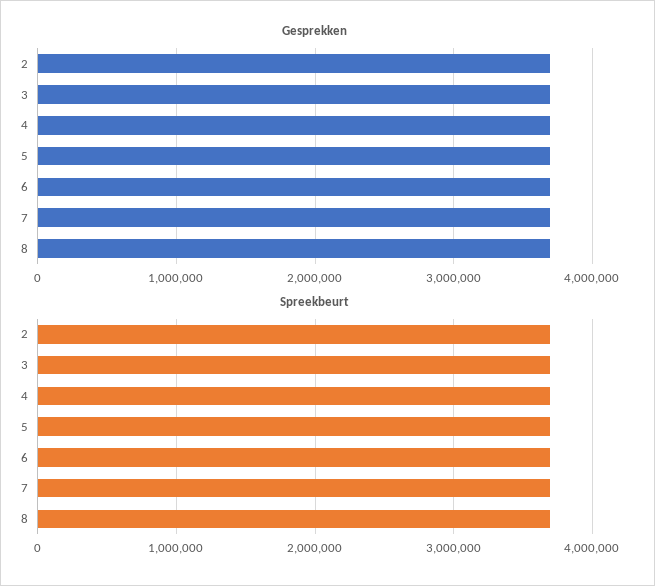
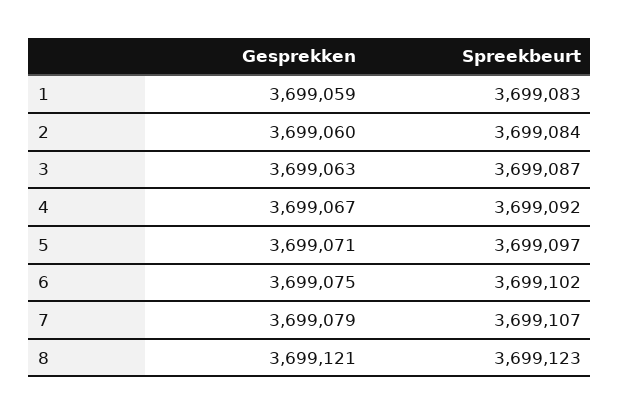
Gesprekken, 1: none -> 3699059
Spreekbeurt, 1: none -> 3699083

